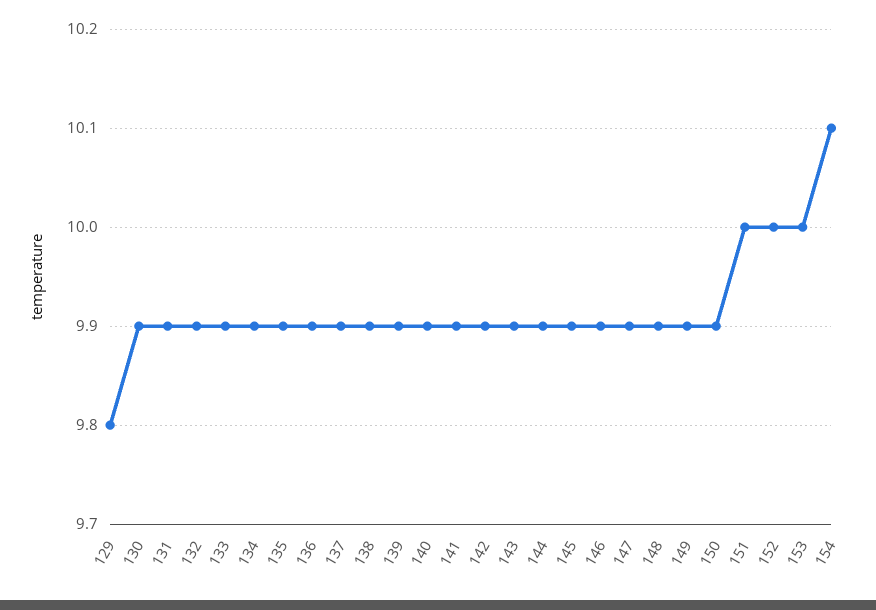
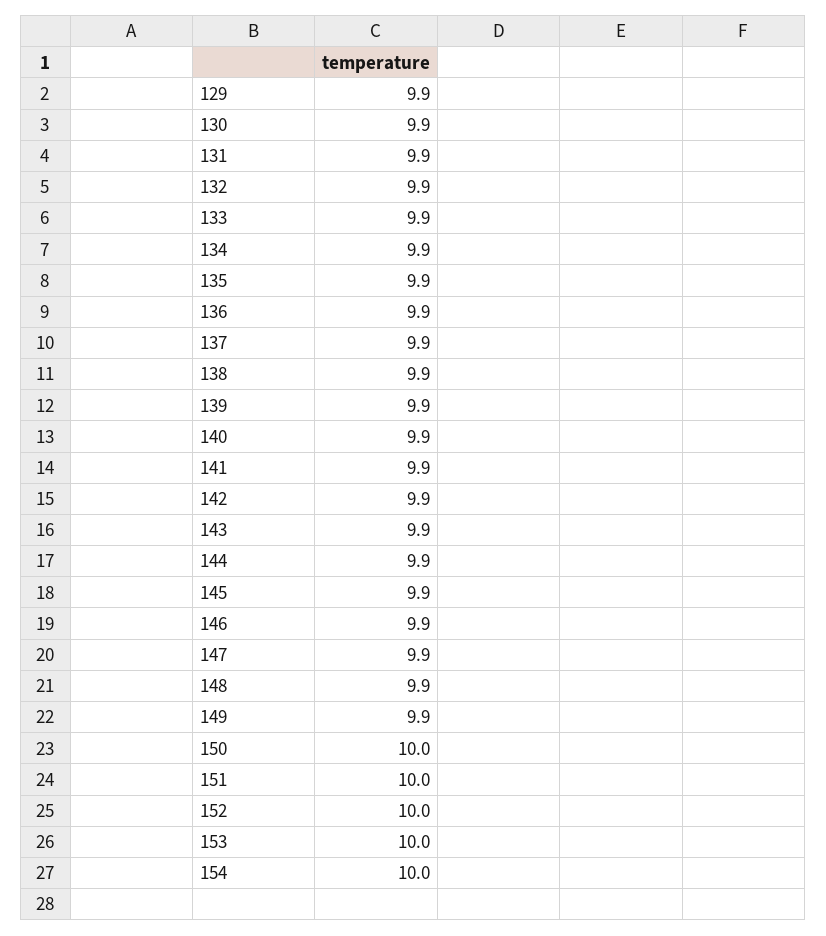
129: 9.8 -> 9.9
150: 9.9 -> 10
154: 10.1 -> 10

